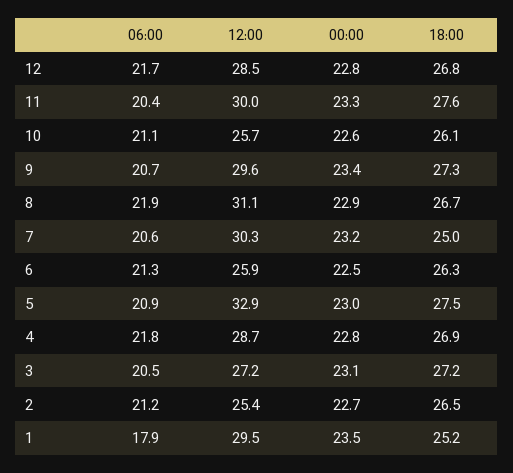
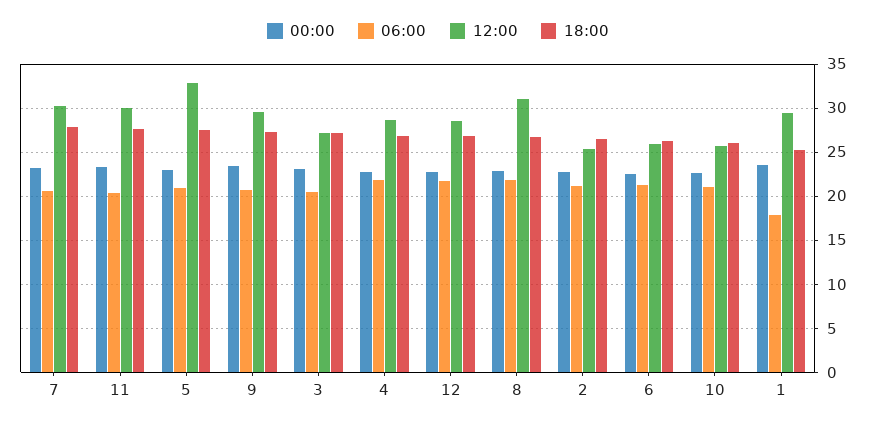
18:00, 7: 25 -> 28

